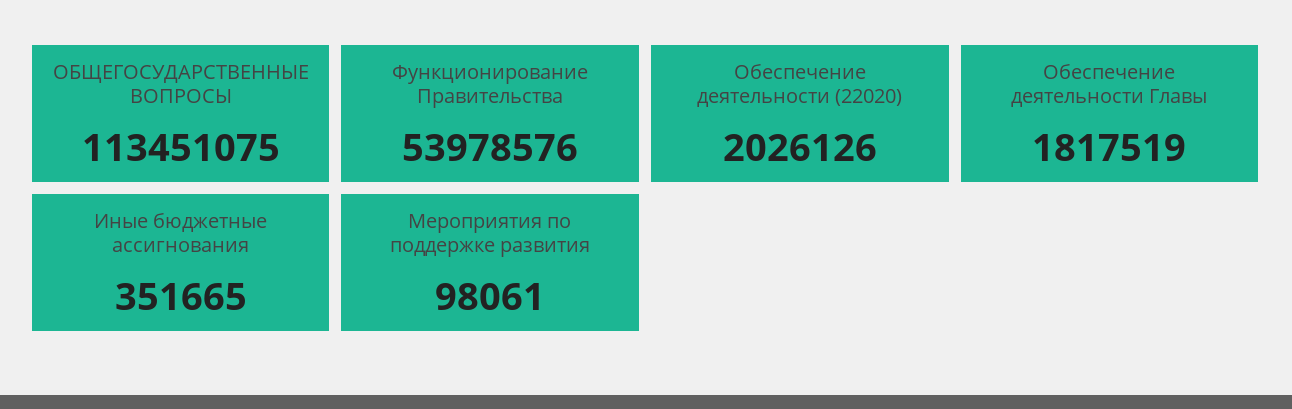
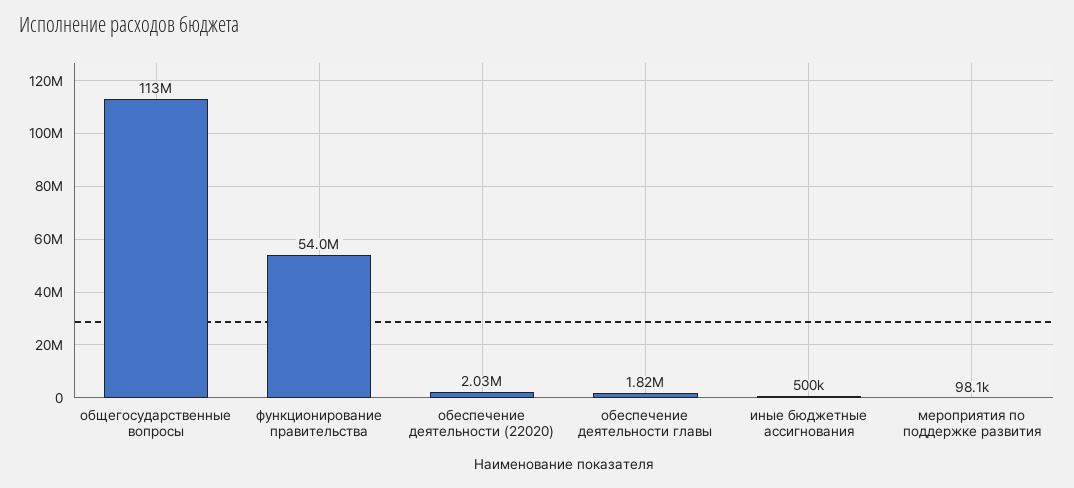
Иные бюджетные ассигнования: 351665 -> 500000

